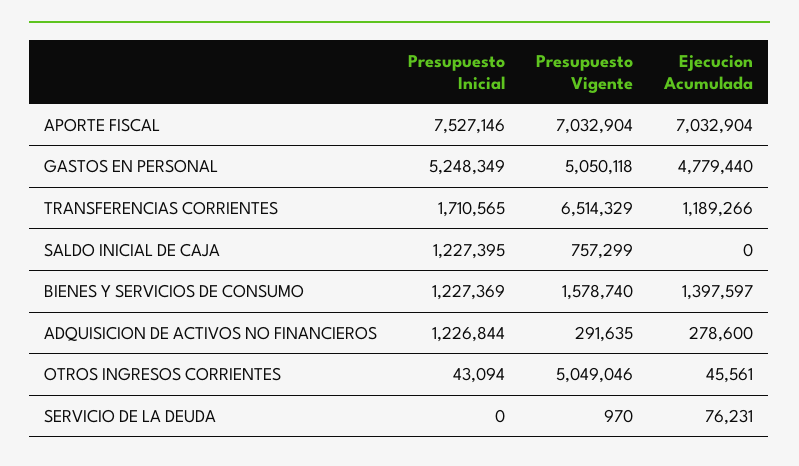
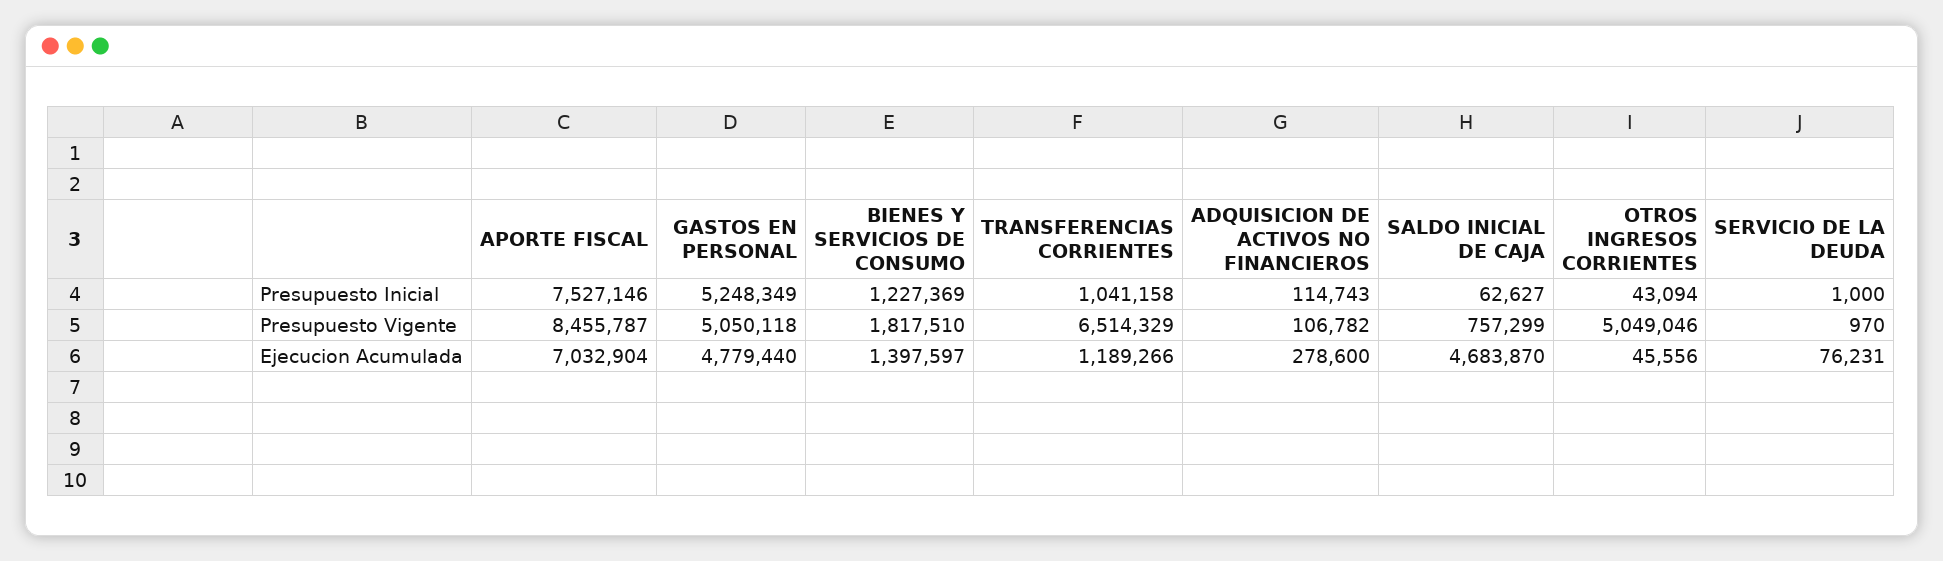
Presupuesto Vigente, APORTE FISCAL: 7032904 -> 8455787
Presupuesto Inicial, TRANSFERENCIAS CORRIENTES: 1710565 -> 1041158
Presupuesto Inicial, SALDO INICIAL DE CAJA: 1227395 -> 62627
Ejecucion Acumulada, SALDO INICIAL DE CAJA: 0 -> 4683870
Presupuesto Vigente, BIENES Y SERVICIOS DE CONSUMO: 1578740 -> 1817510
Presupuesto Inicial, ADQUISICION DE ACTIVOS NO FINANCIEROS: 1226844 -> 114743
Presupuesto Vigente, ADQUISICION DE ACTIVOS NO FINANCIEROS: 291635 -> 106782
Ejecucion Acumulada, OTROS INGRESOS CORRIENTES: 45561 -> 45556
Presupuesto Inicial, SERVICIO DE LA DEUDA: 0 -> 1000

